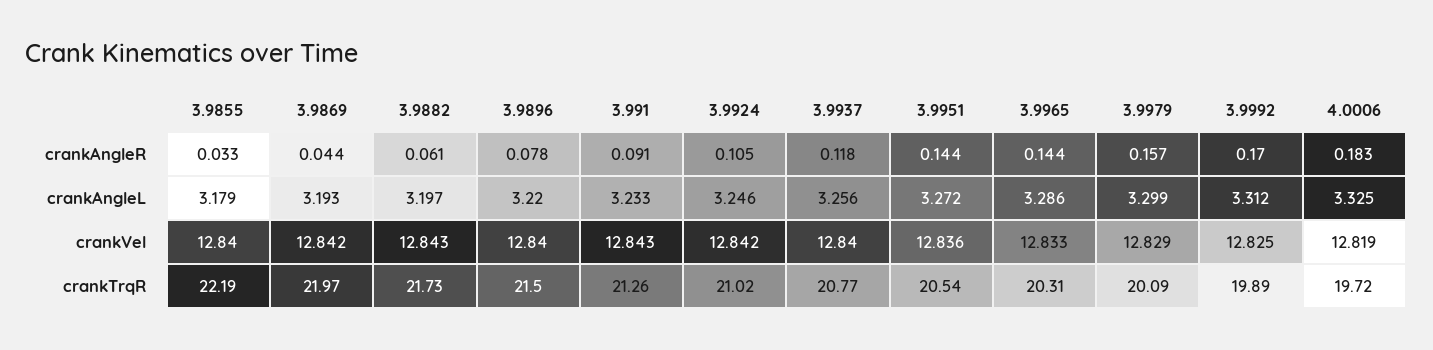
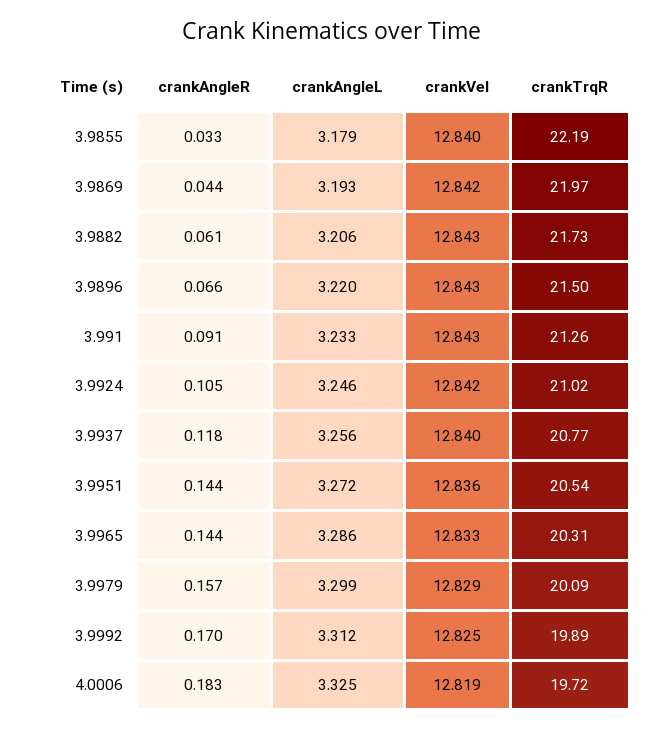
3.9896, crankAngleR: 0.078 -> 0.066
3.9882, crankAngleL: 3.197 -> 3.206
3.9896, crankVel: 12.84 -> 12.843

